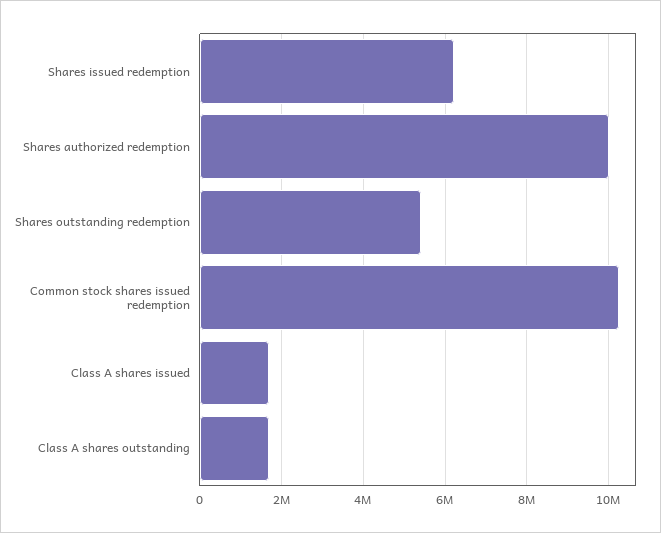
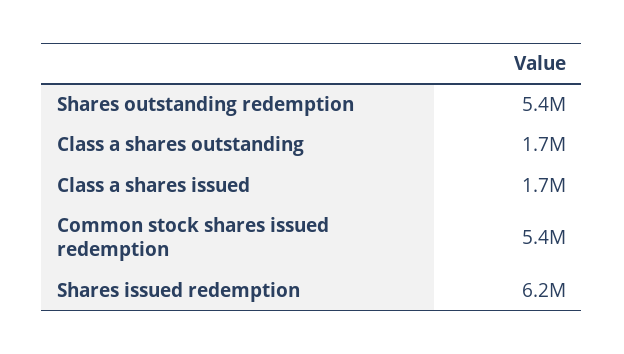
Shares authorized redemption: 10000000 -> none
Common stock shares issued redemption: 10200000 -> 5400000

